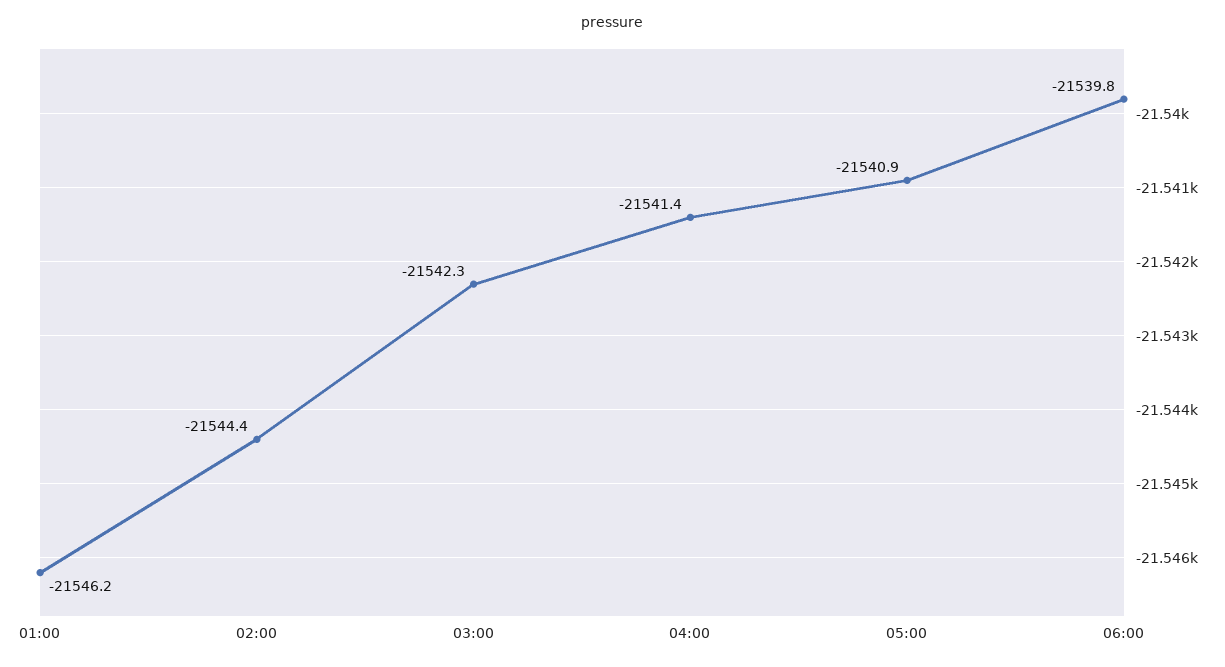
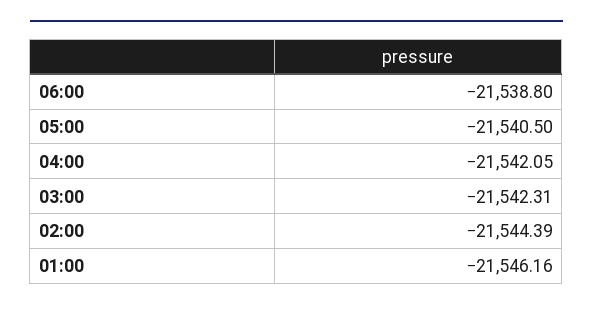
04:00: -21541.4 -> -21542.05
05:00: -21540.9 -> -21540.5
06:00: -21539.8 -> -21538.8

